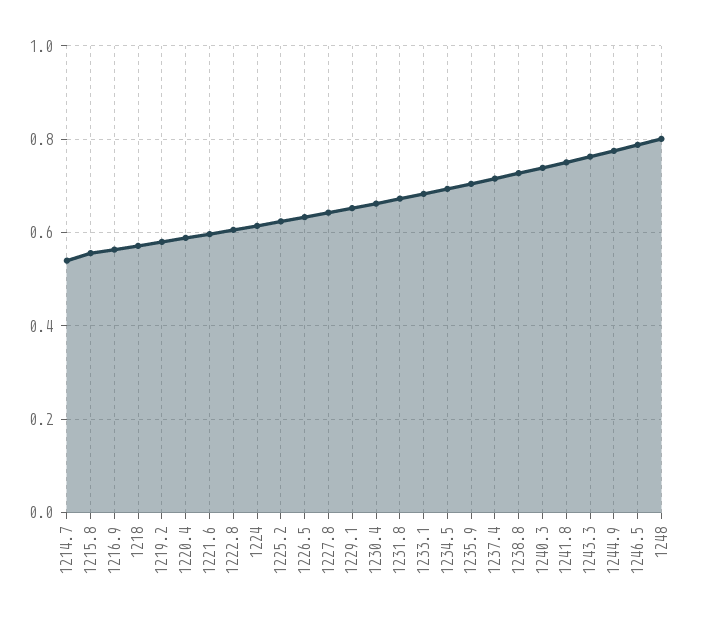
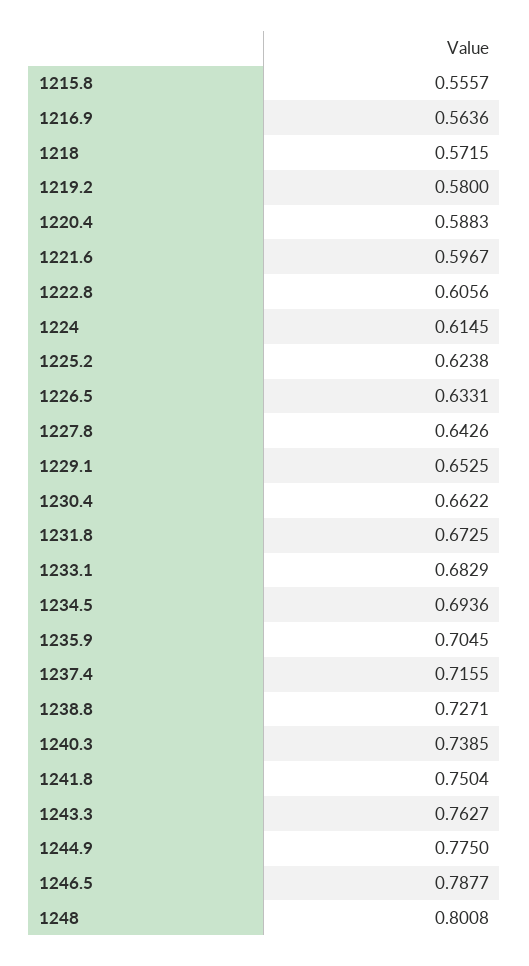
1214.7: 0.54 -> none

